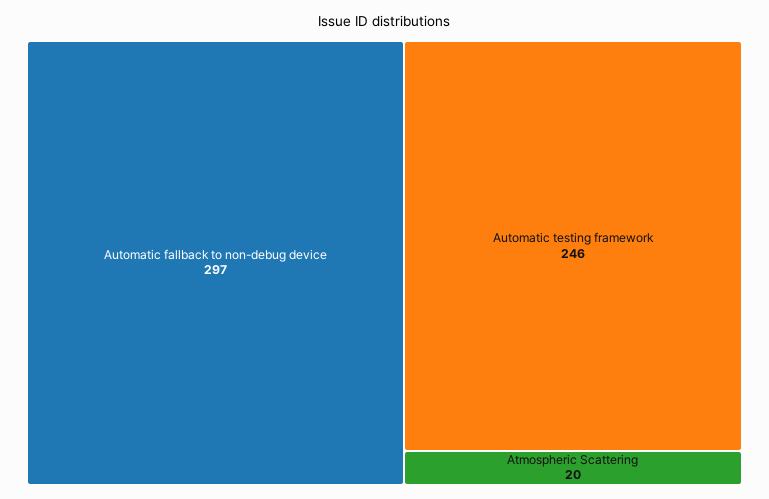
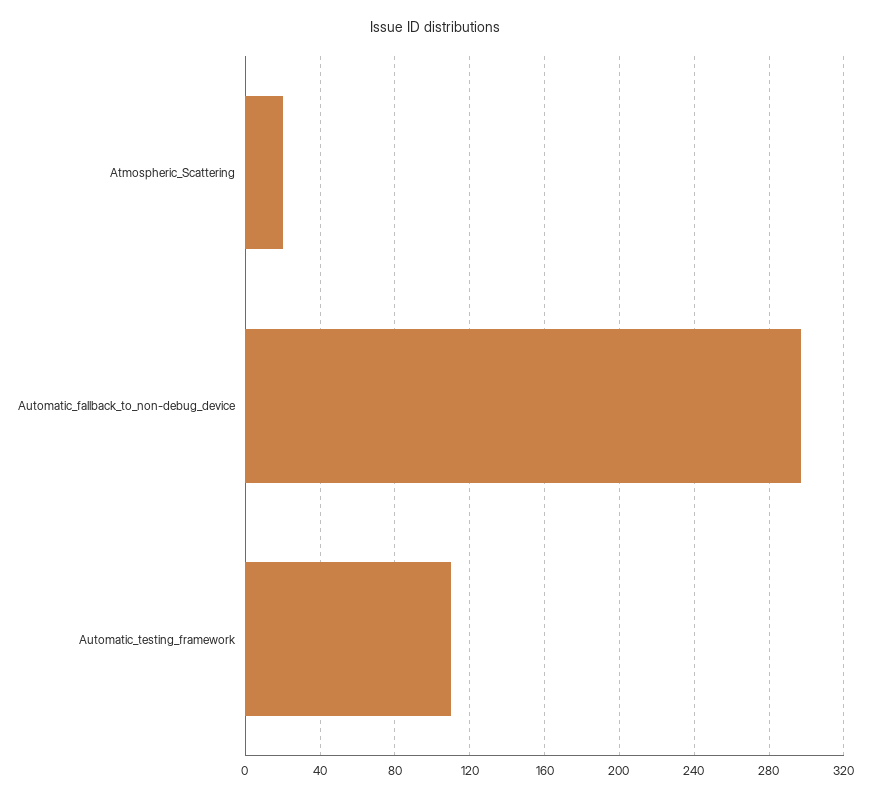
Automatic testing framework: 246 -> 110

